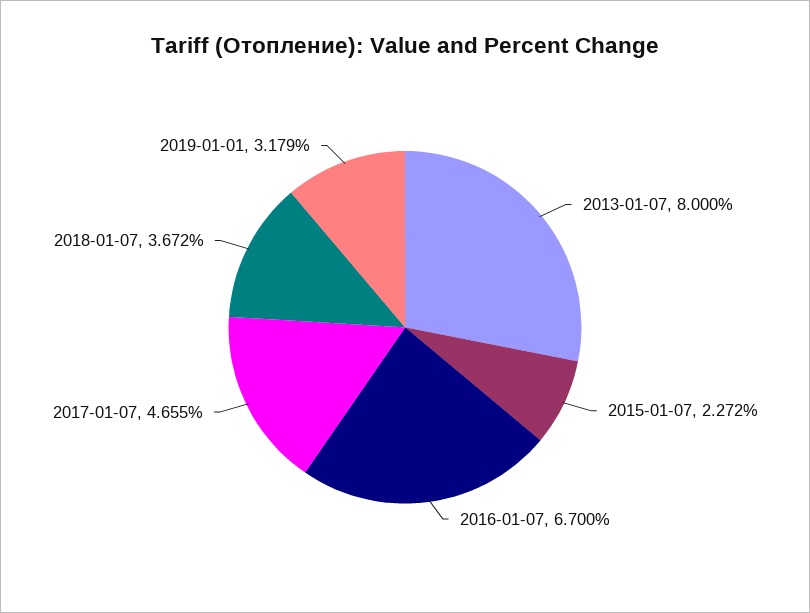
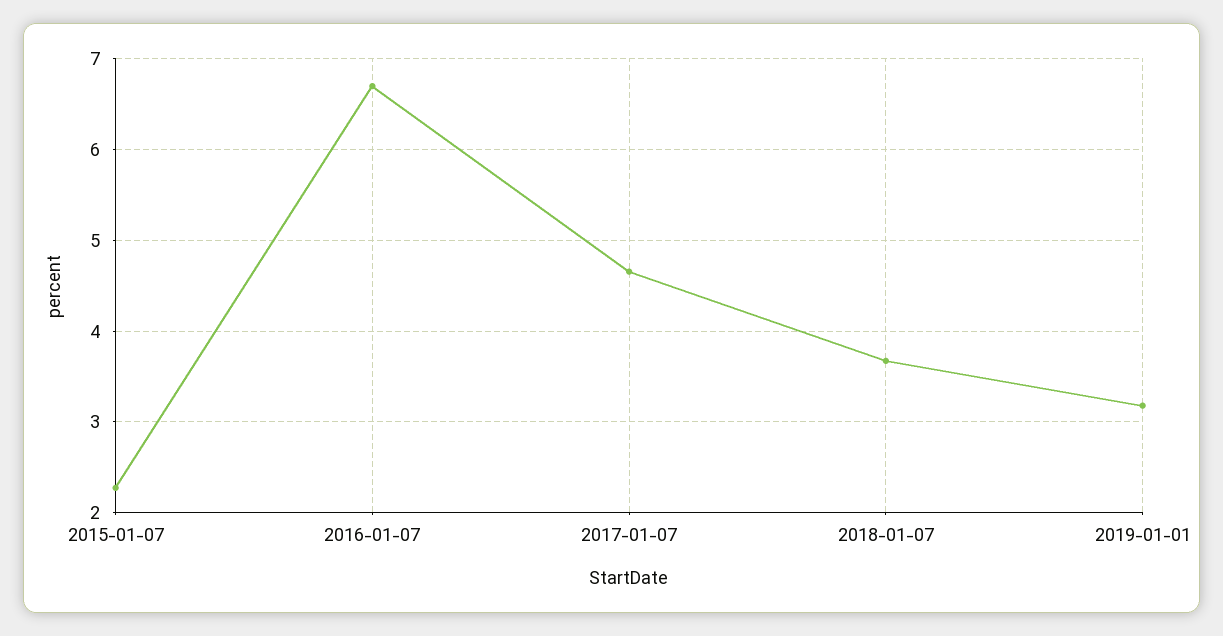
2013-01-07: 8 -> none

